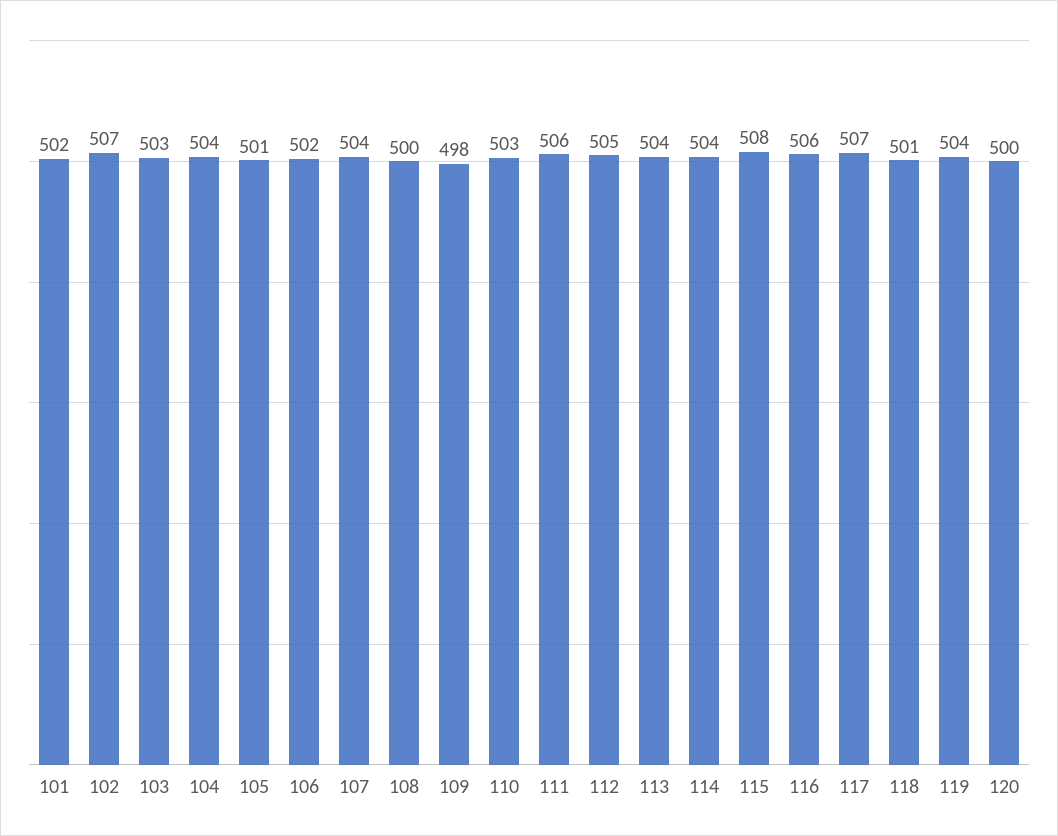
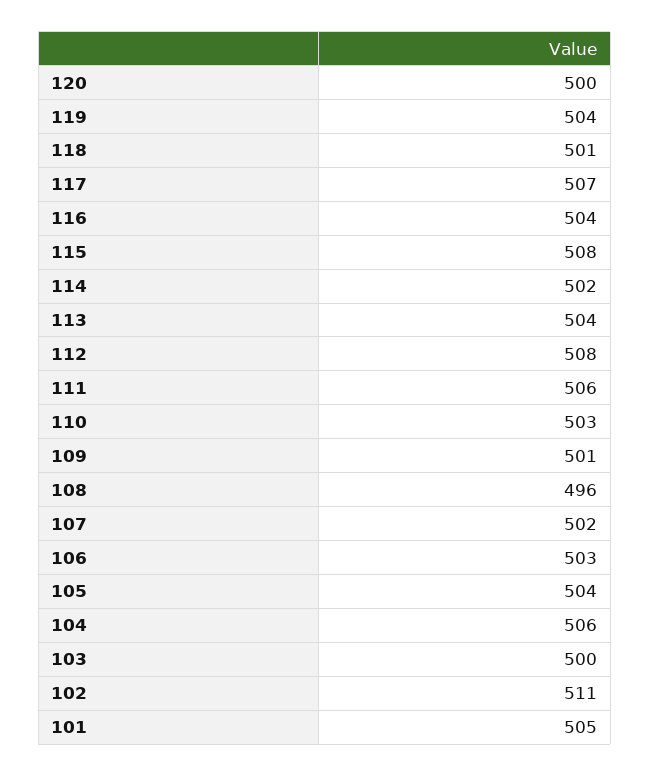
101: 502 -> 505
102: 507 -> 511
103: 503 -> 500
104: 504 -> 506
105: 501 -> 504
106: 502 -> 503
107: 504 -> 502
108: 500 -> 496
109: 498 -> 501
112: 505 -> 508
114: 504 -> 502
116: 506 -> 504

